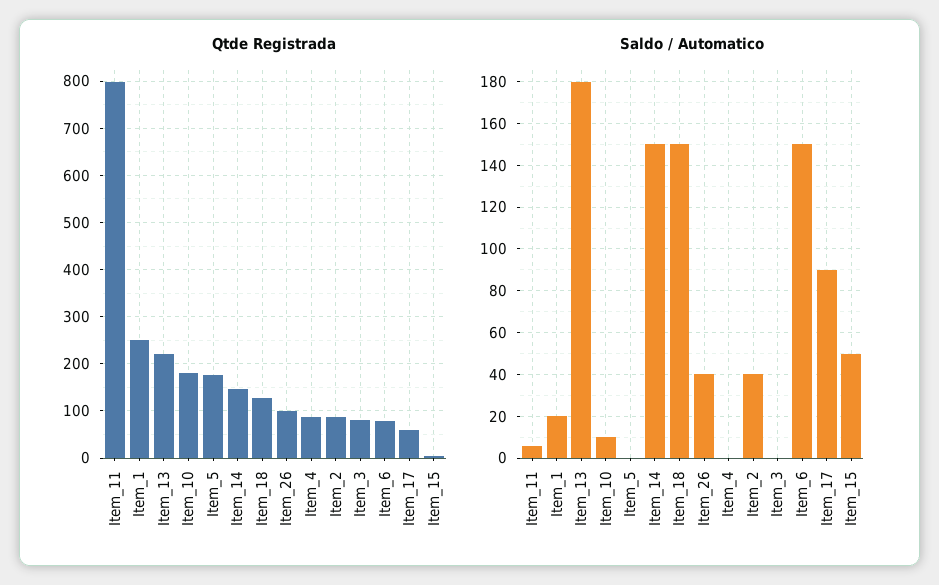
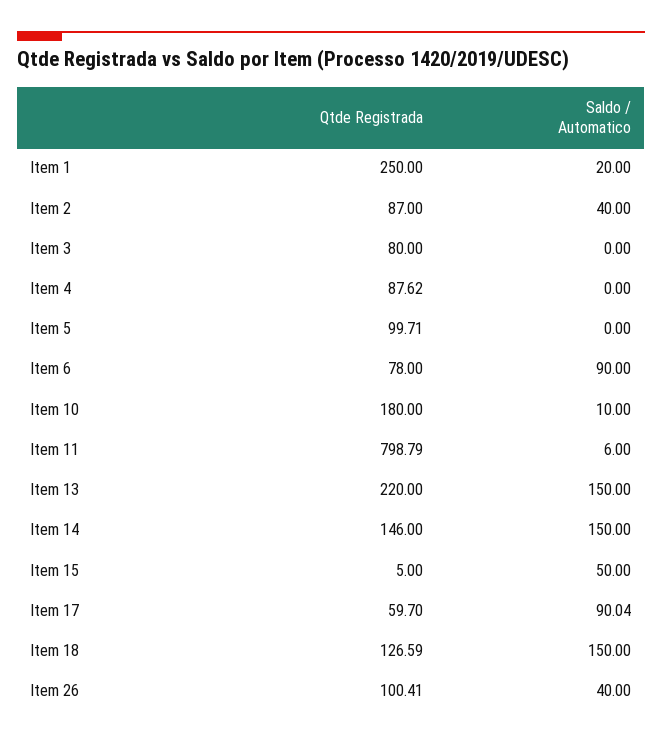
Qtde Registrada, Item_5: 180 -> 99.71
Saldo / Automatico, Item_13: 180 -> 150
Saldo / Automatico, Item_6: 150 -> 90

